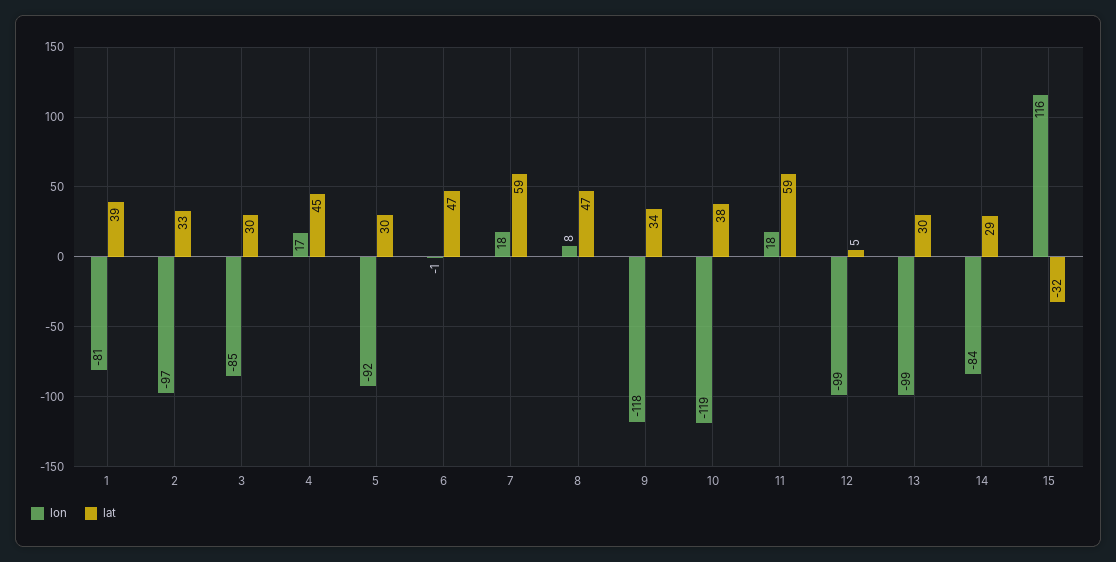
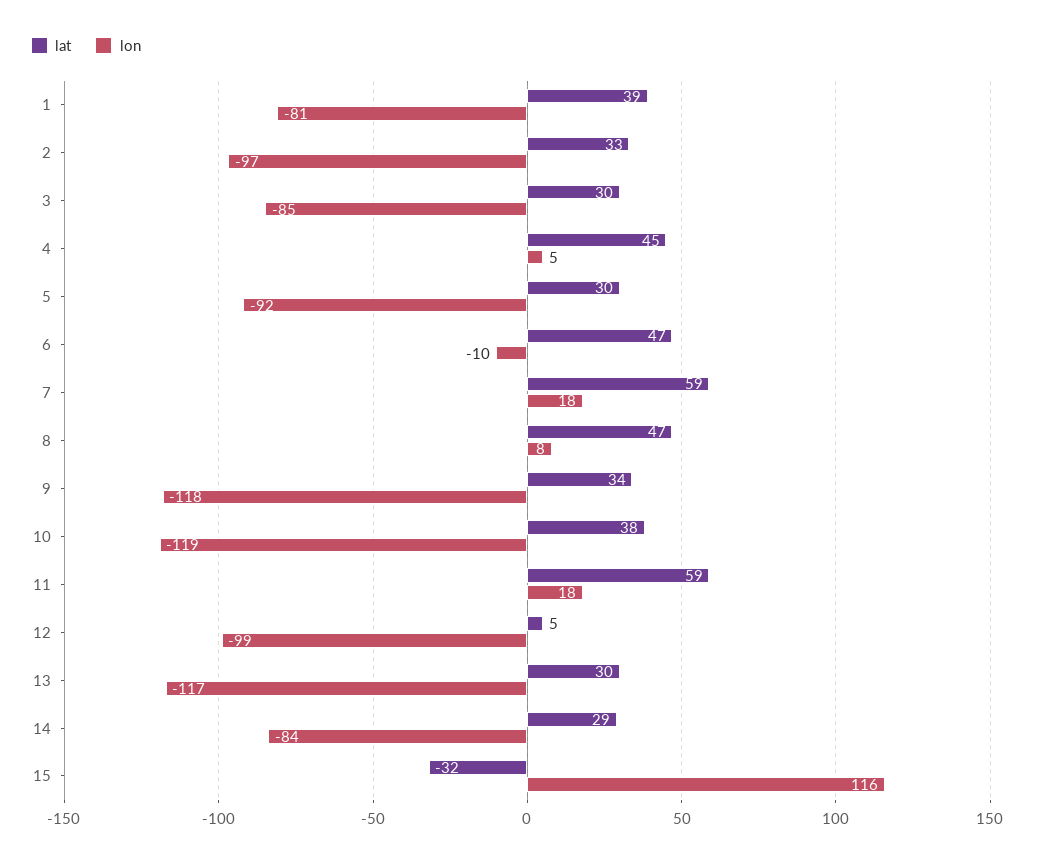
lon, 4: 17 -> 5
lon, 6: -1 -> -10
lon, 13: -99 -> -117

